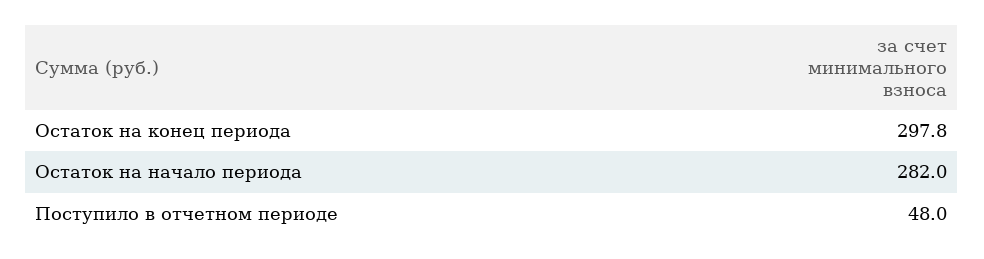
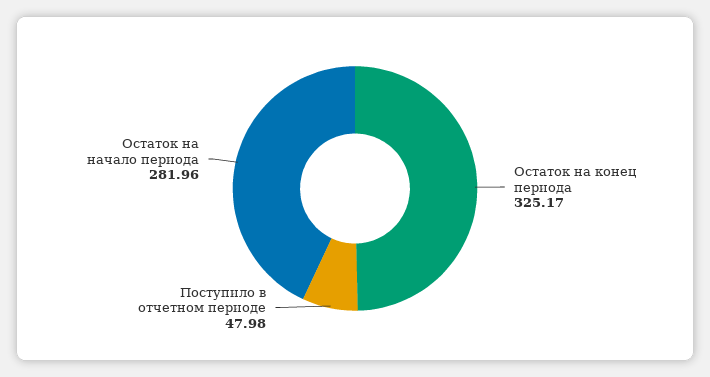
Остаток на конец периода: 297.8 -> 325.17

